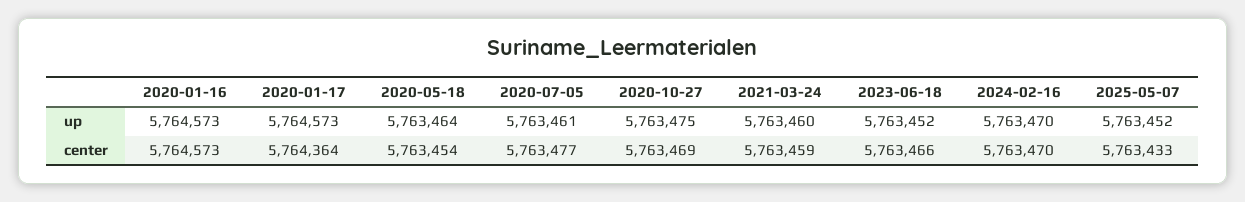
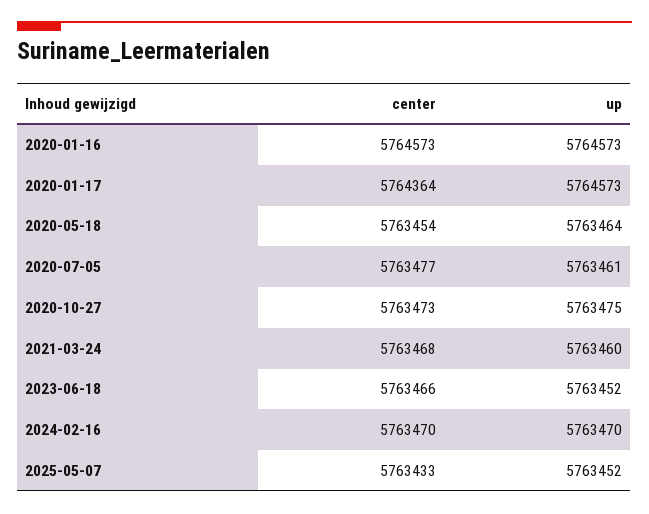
2020-10-27, center: 5763469 -> 5763473
2021-03-24, center: 5763459 -> 5763468

